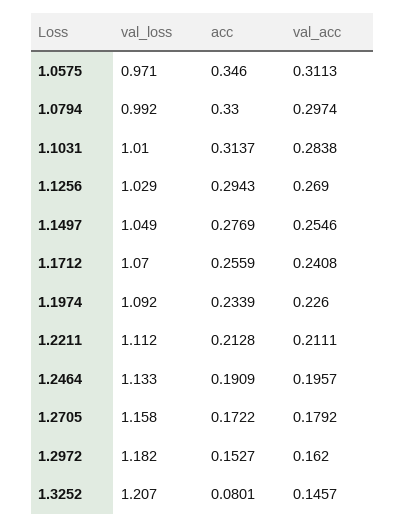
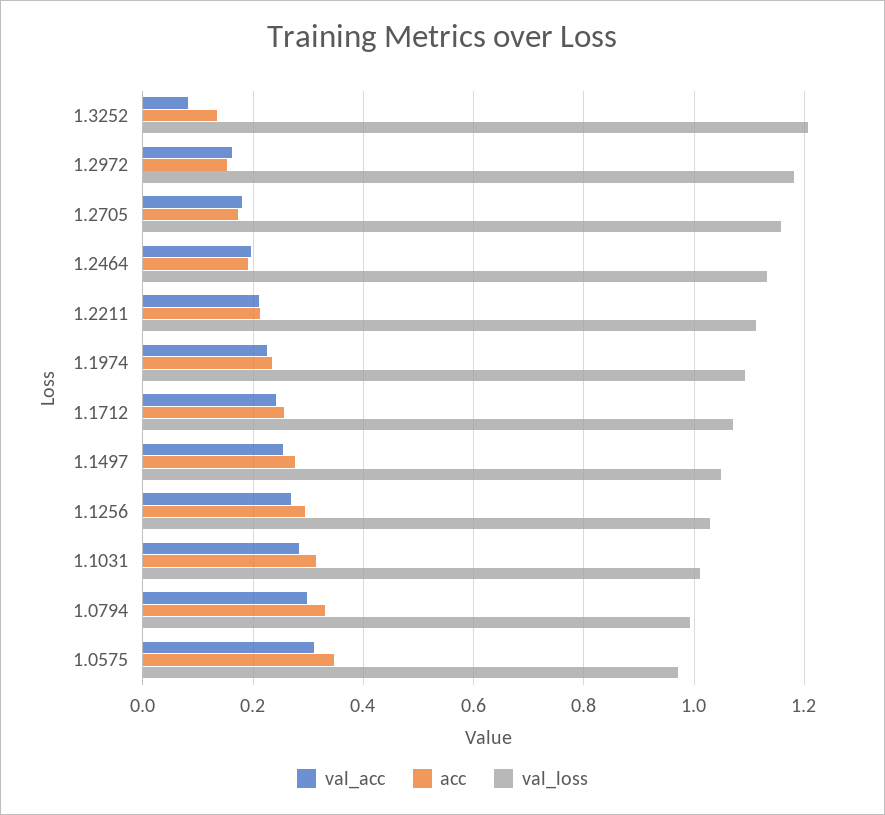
acc, 1.3252: 0.0801 -> 0.14
val_acc, 1.3252: 0.1457 -> 0.08

